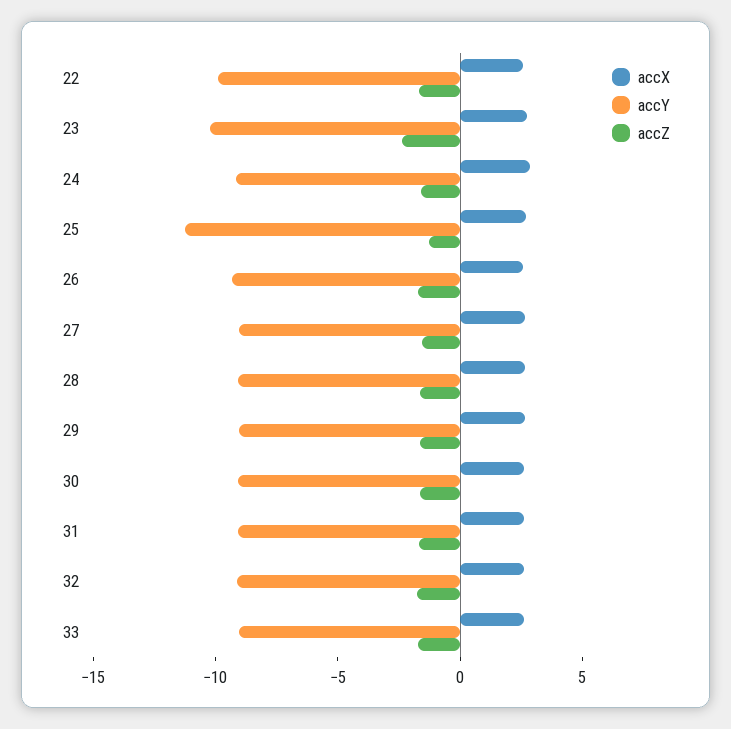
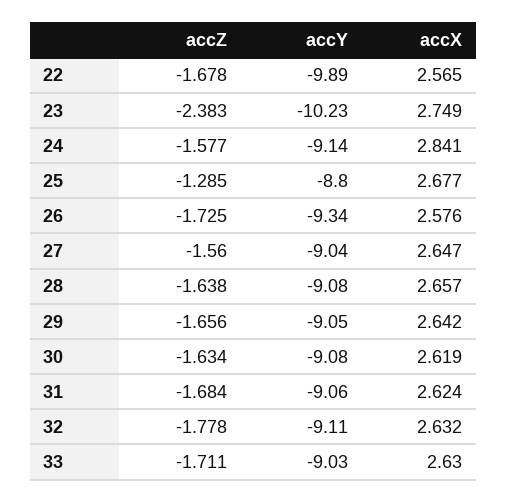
accY, 25: -11 -> -8.8

